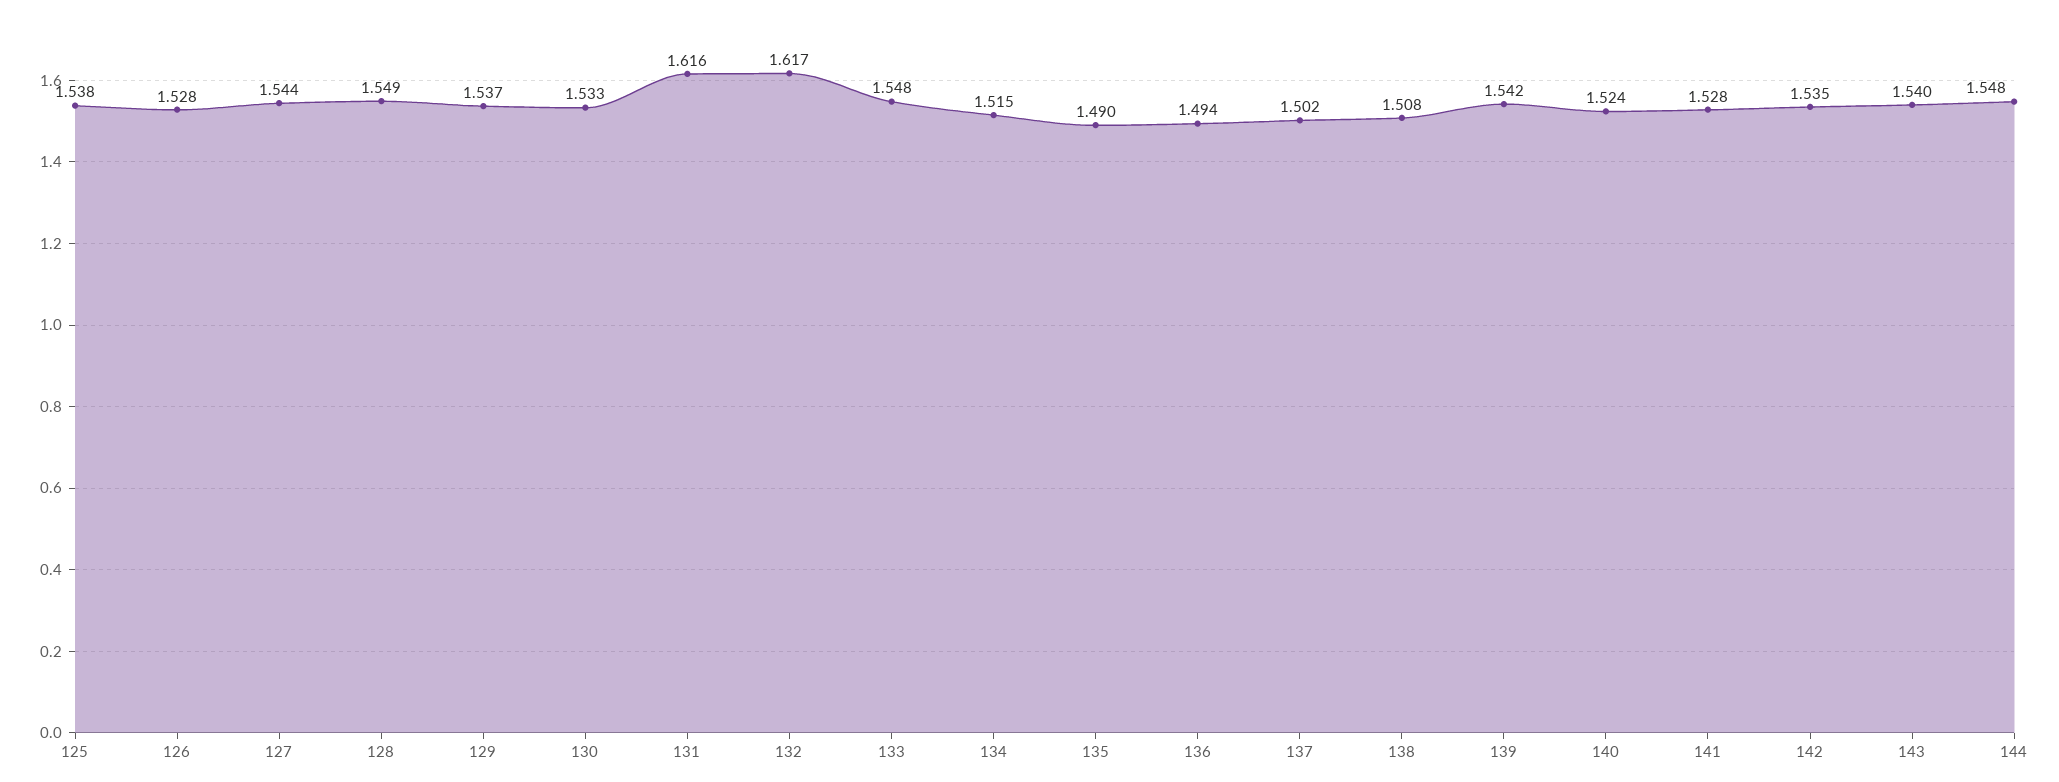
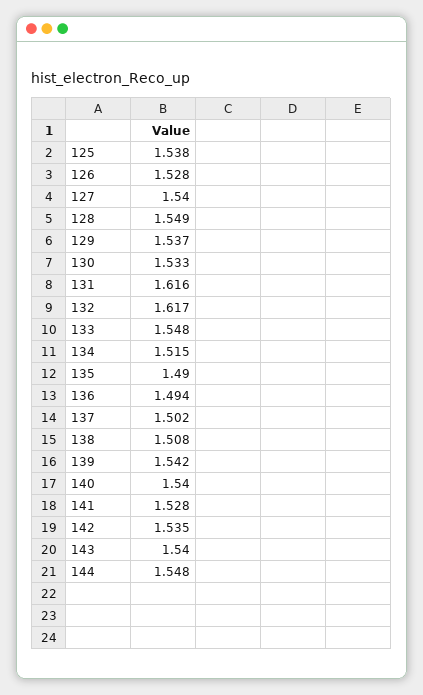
127: 1.544 -> 1.54
140: 1.524 -> 1.54

